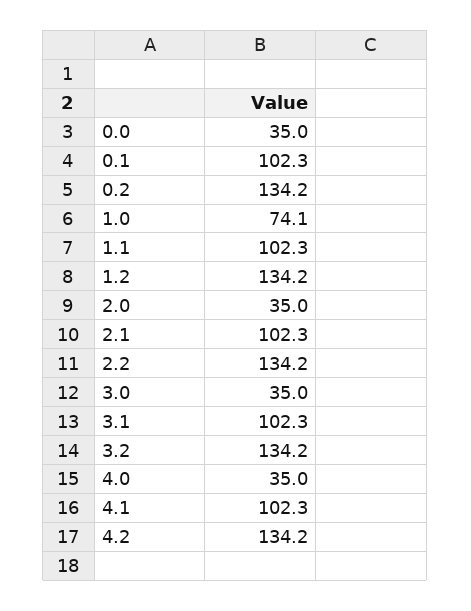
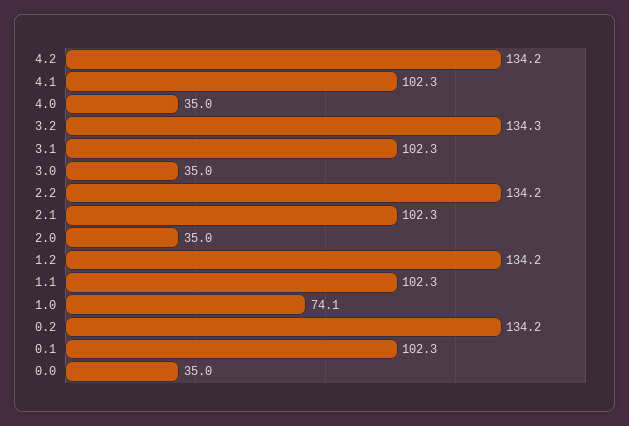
3.2: 134.2 -> 134.3

